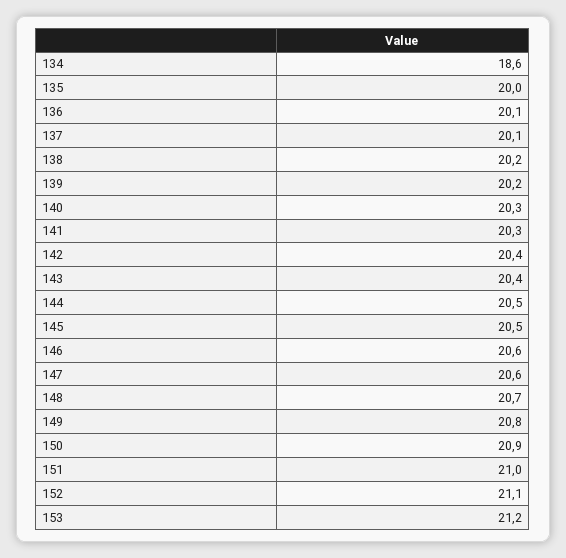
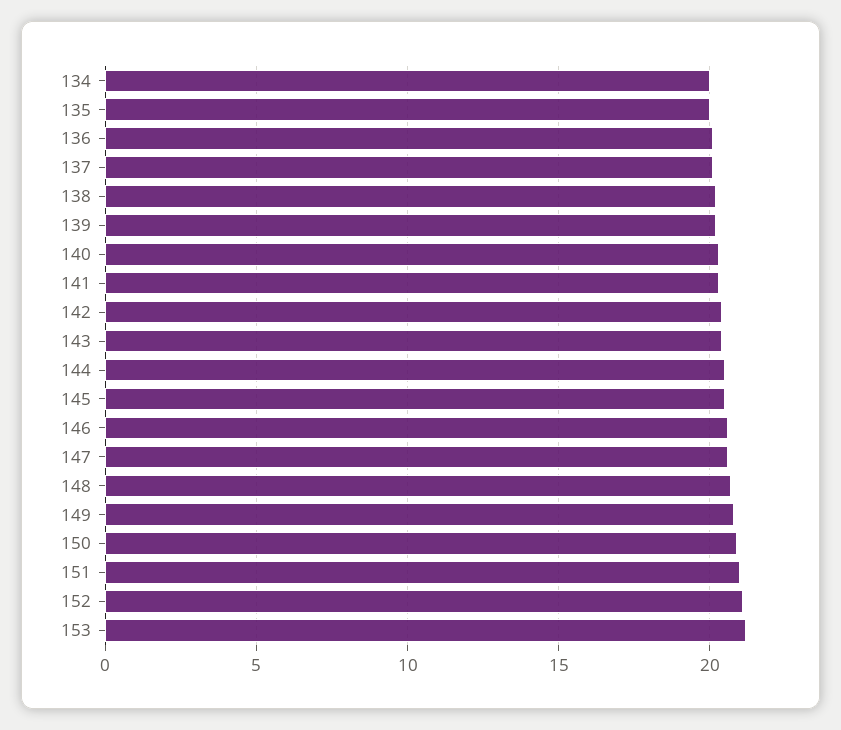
134: 18.6 -> 20

